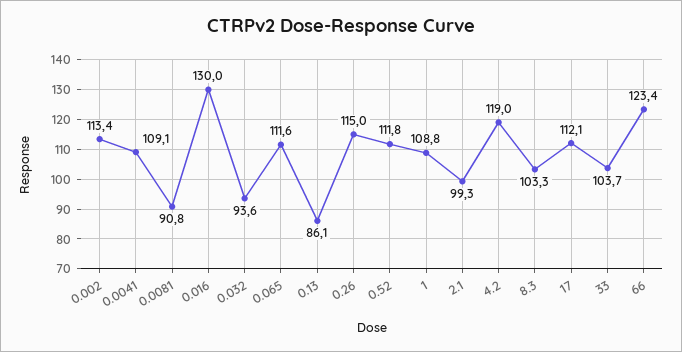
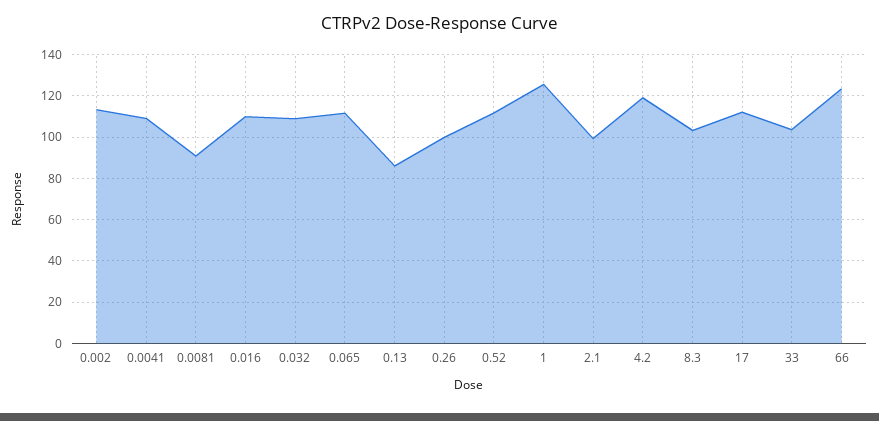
0.016: 130 -> 110
0.032: 93.6 -> 110
0.26: 115 -> 100
1: 108.8 -> 125

